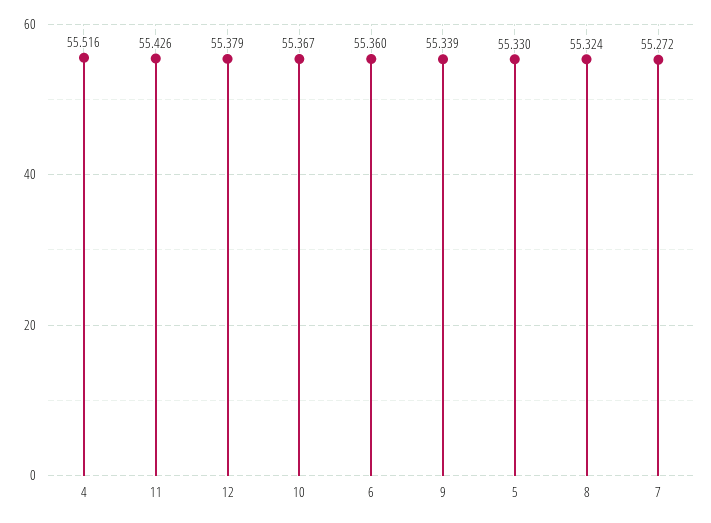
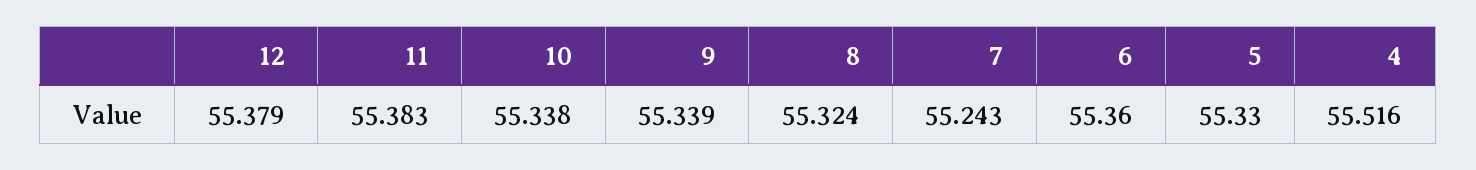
11: 55.426 -> 55.383
10: 55.367 -> 55.338
7: 55.272 -> 55.243

